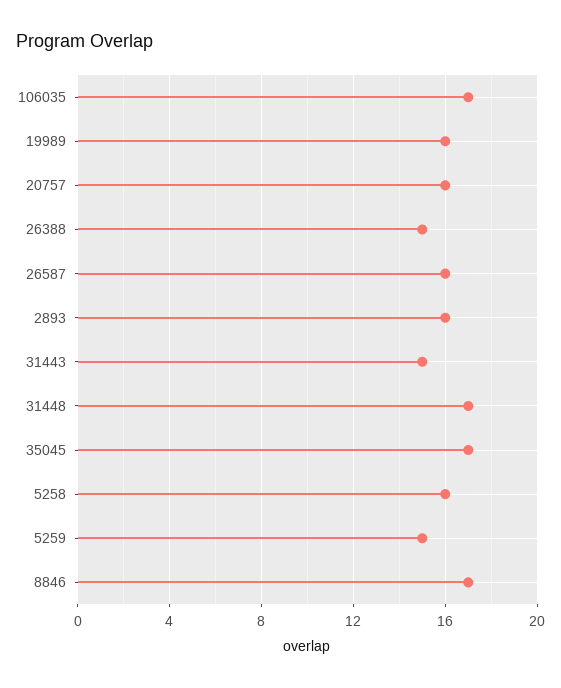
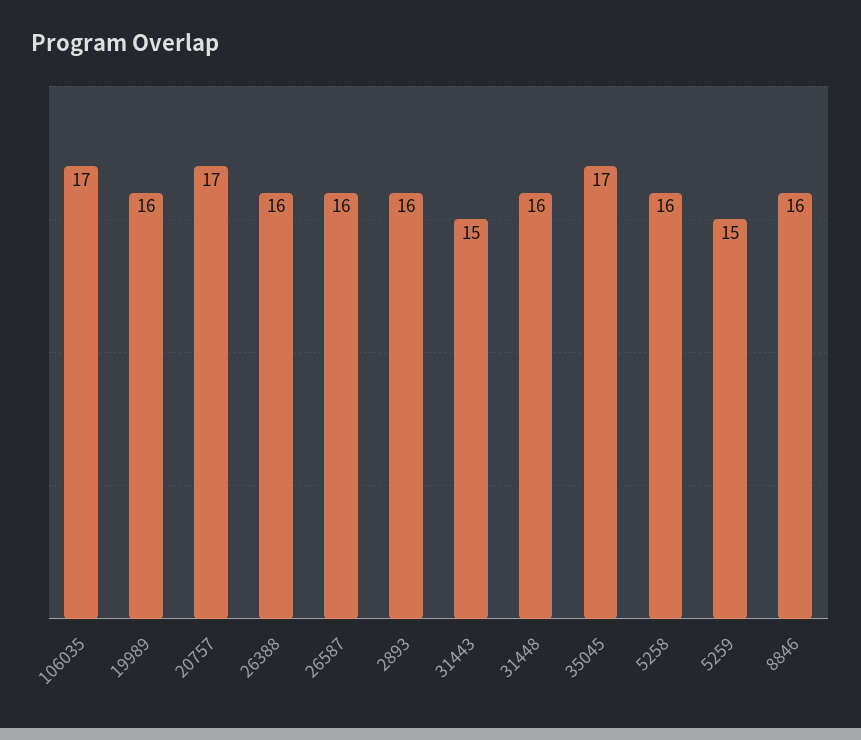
20757: 16 -> 17
26388: 15 -> 16
31448: 17 -> 16
8846: 17 -> 16

